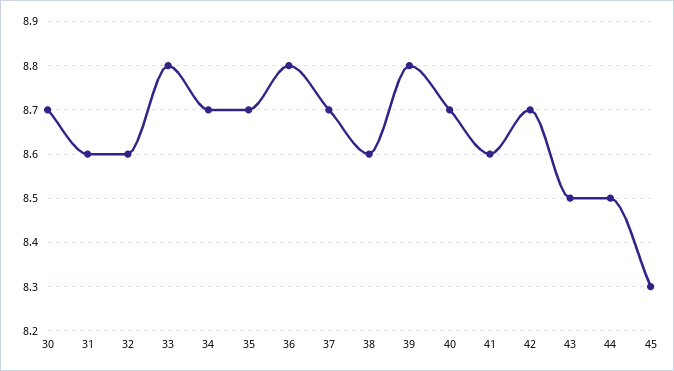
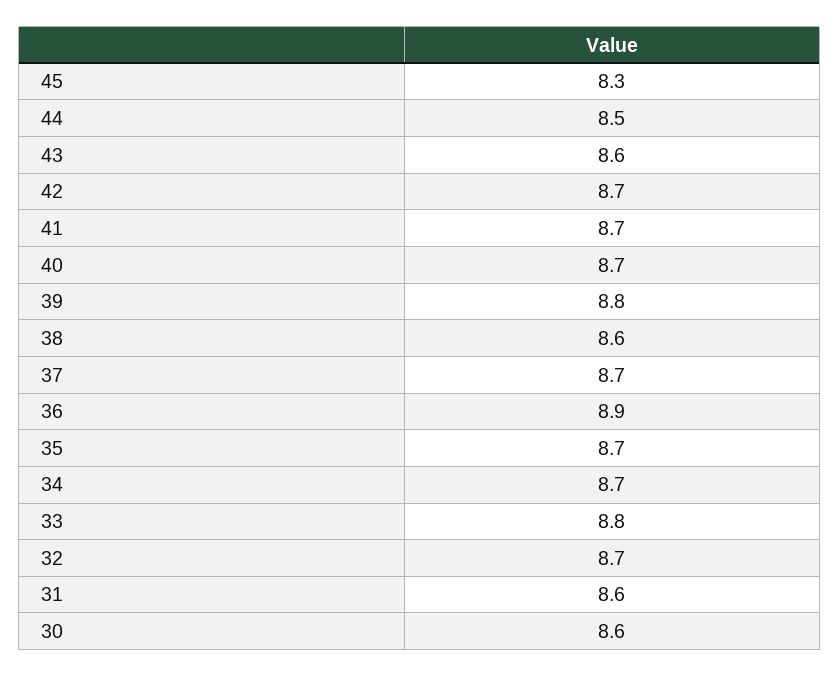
30: 8.7 -> 8.6
32: 8.6 -> 8.7
36: 8.8 -> 8.9
41: 8.6 -> 8.7
43: 8.5 -> 8.6

